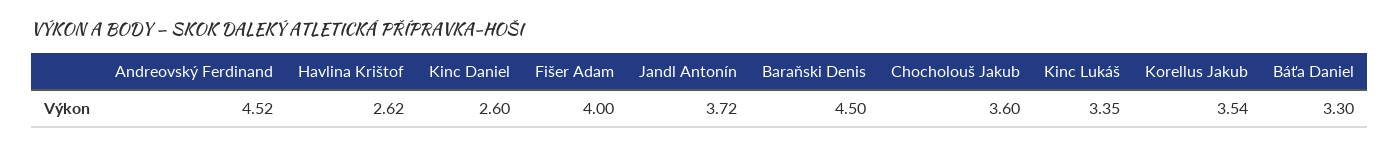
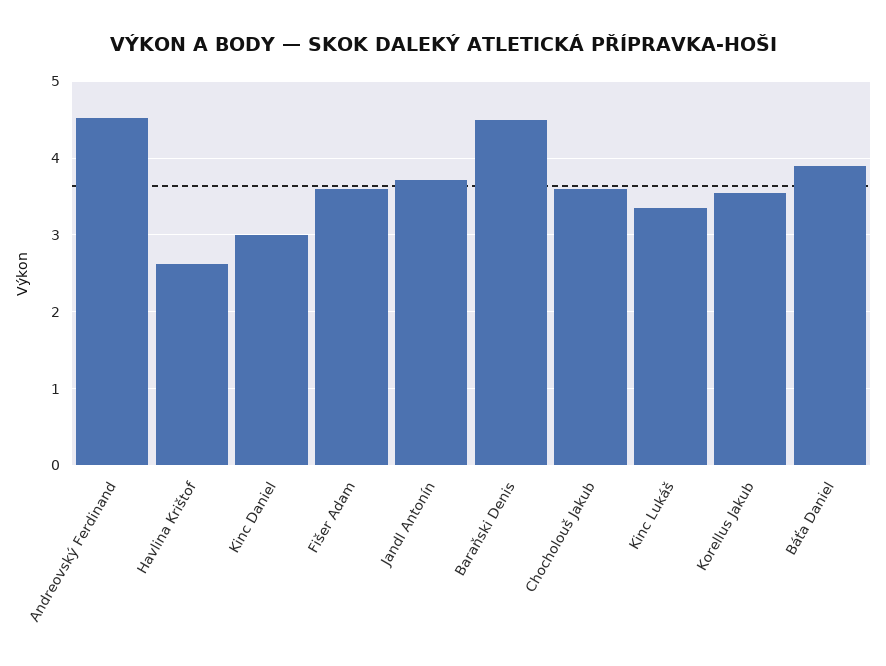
Kinc Daniel: 2.6 -> 3
Fišer Adam: 4 -> 3.6
Báťa Daniel: 3.3 -> 3.9

